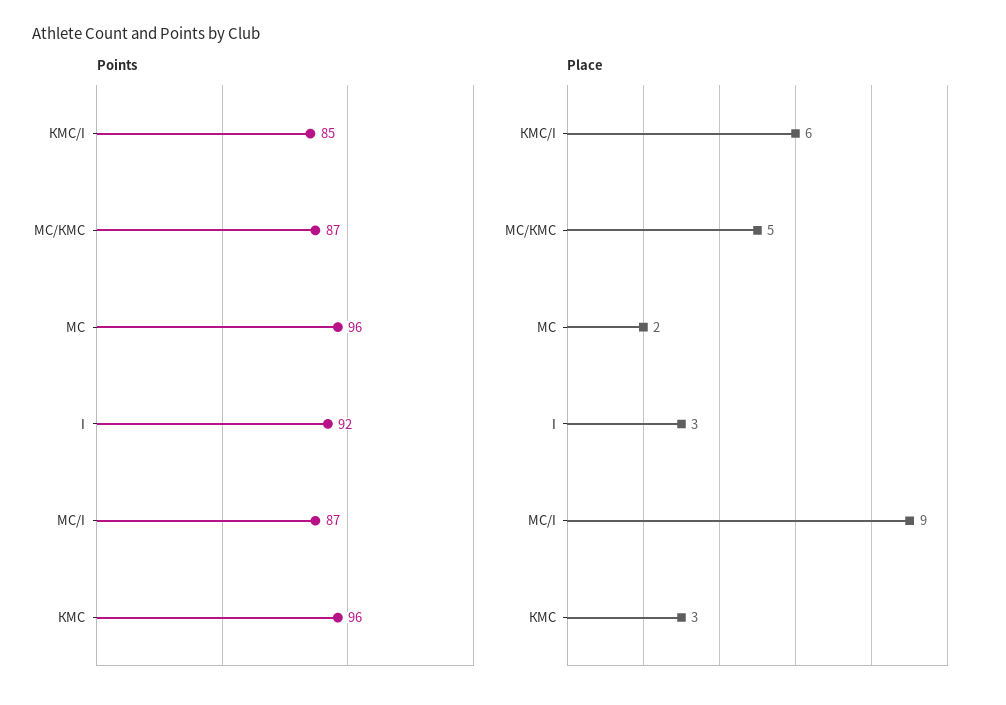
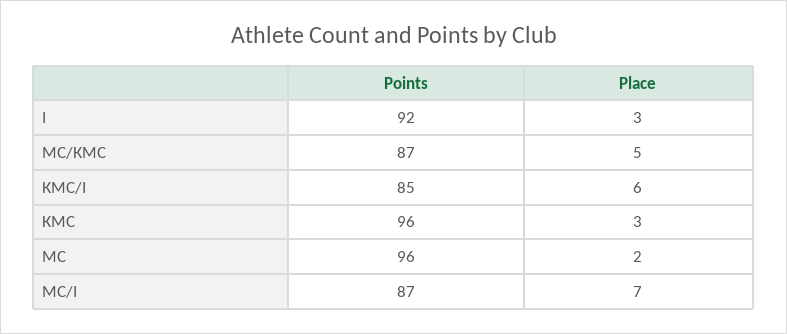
Place, МС/I: 9 -> 7

